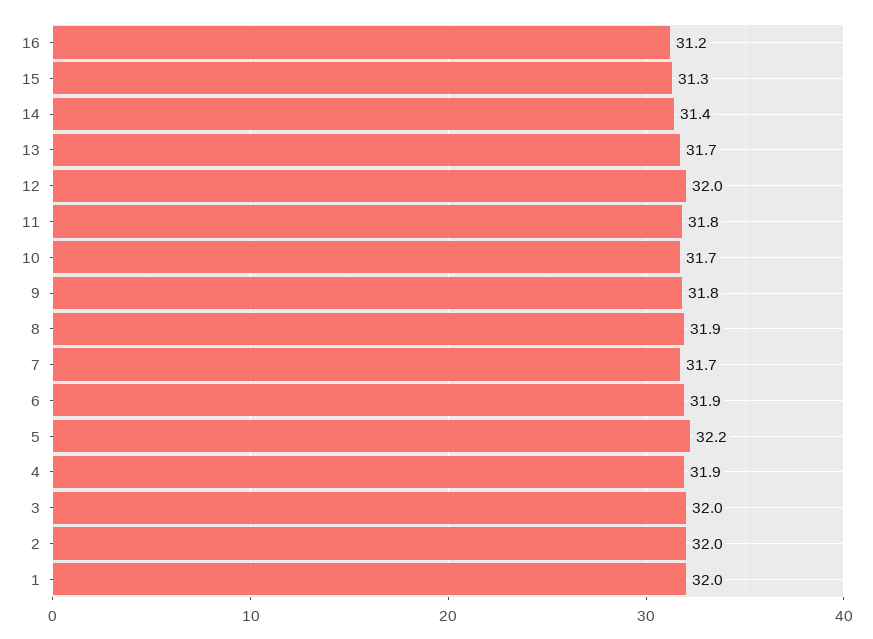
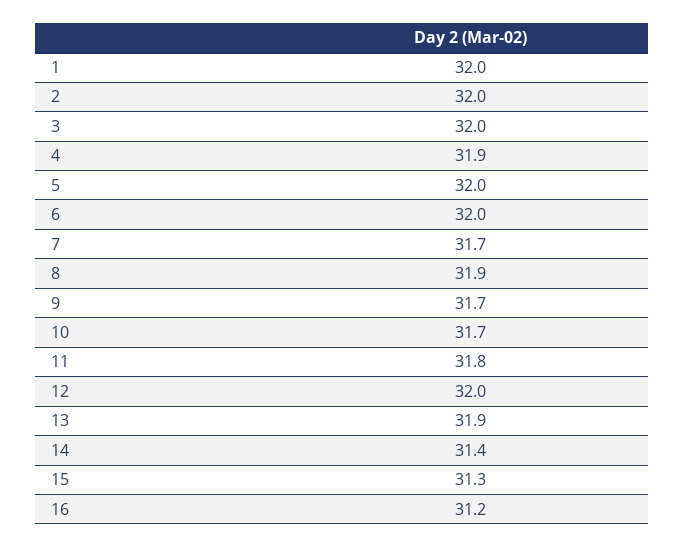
13: 31.7 -> 31.9
9: 31.8 -> 31.7
6: 31.9 -> 32
5: 32.2 -> 32

